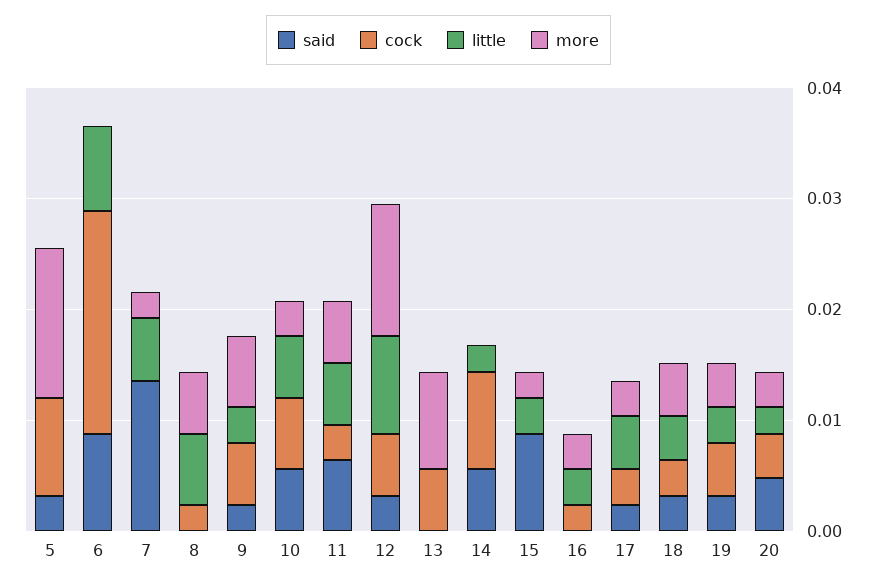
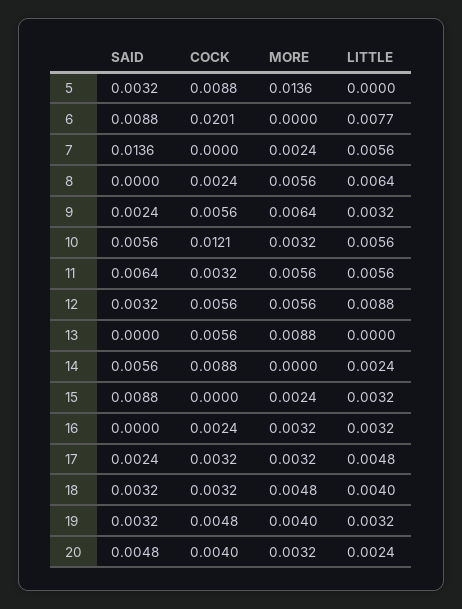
cock, 10: 0.006 -> 0.0121
more, 12: 0.012 -> 0.0056

